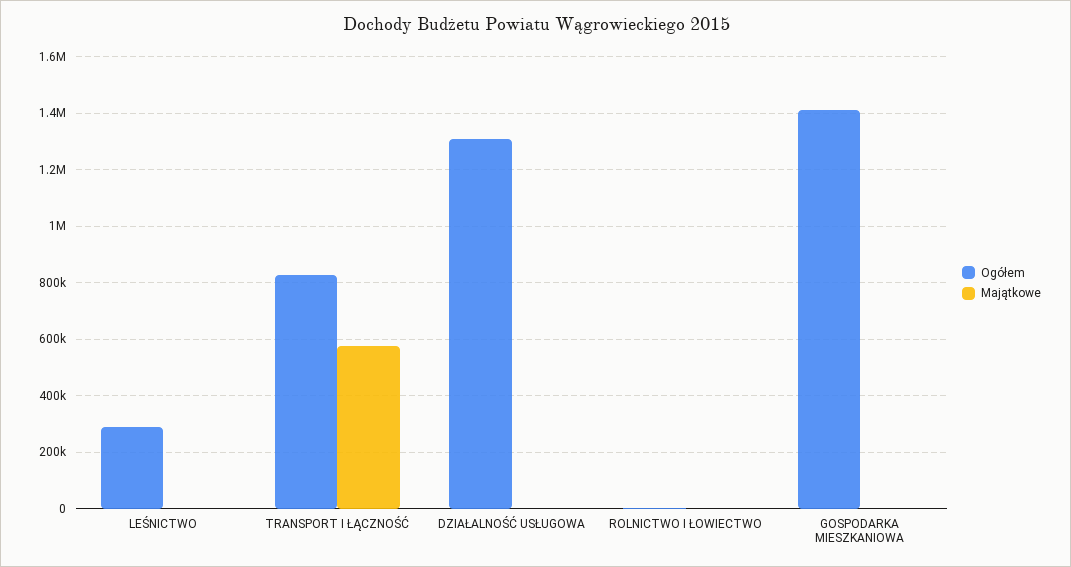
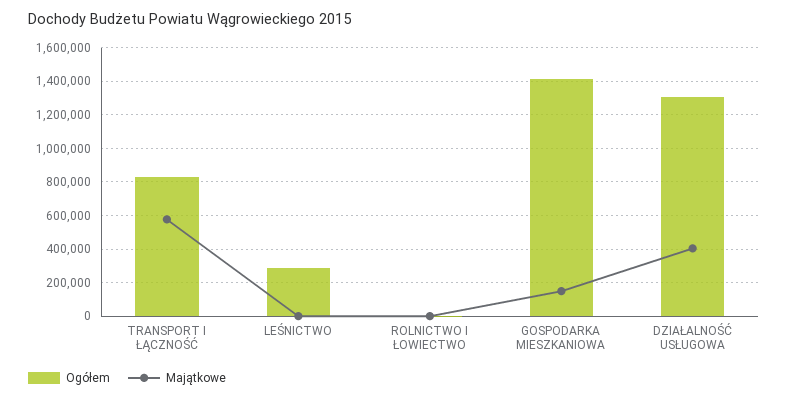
Majątkowe, DZIAŁALNOŚĆ USŁUGOWA: 0 -> 400000
Majątkowe, GOSPODARKA MIESZKANIOWA: 0 -> 150000

